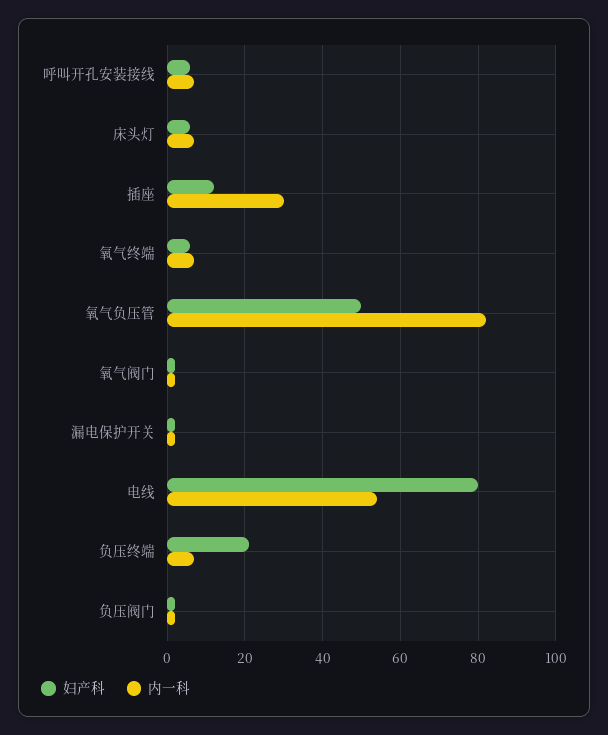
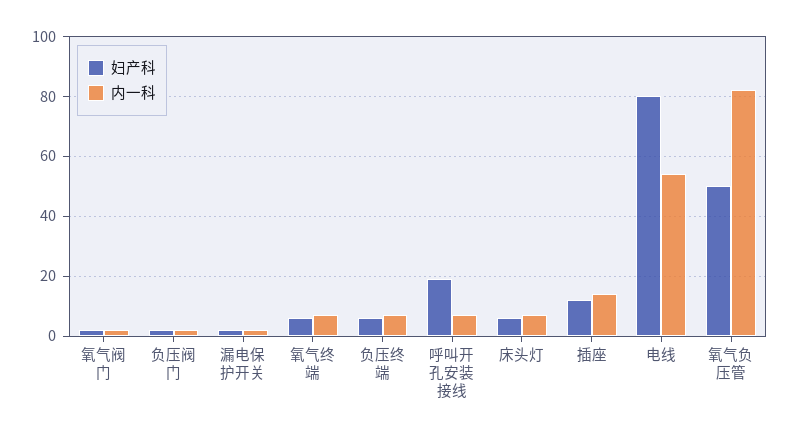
妇产科, 呼叫开孔安装接线: 5 -> 20
内一科, 插座: 30 -> 15
妇产科, 负压终端: 20 -> 5

